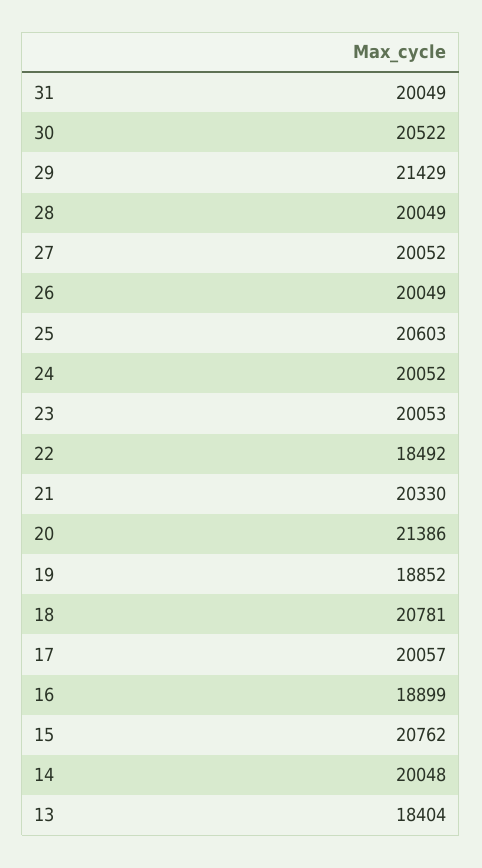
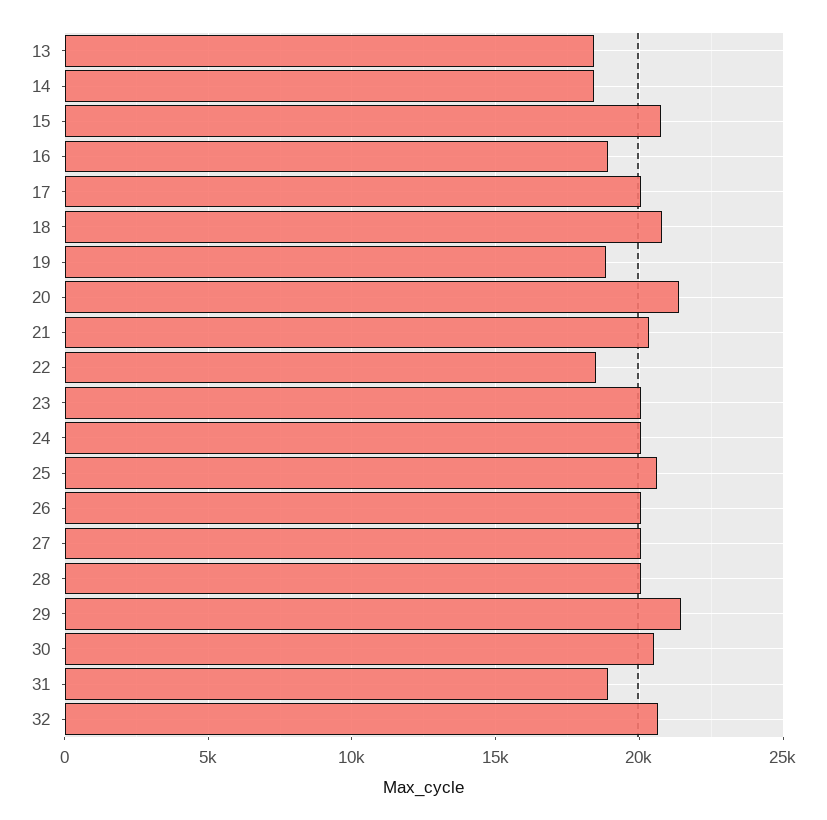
31: 20049 -> 19000
14: 20048 -> 18500
32: none -> 20500

